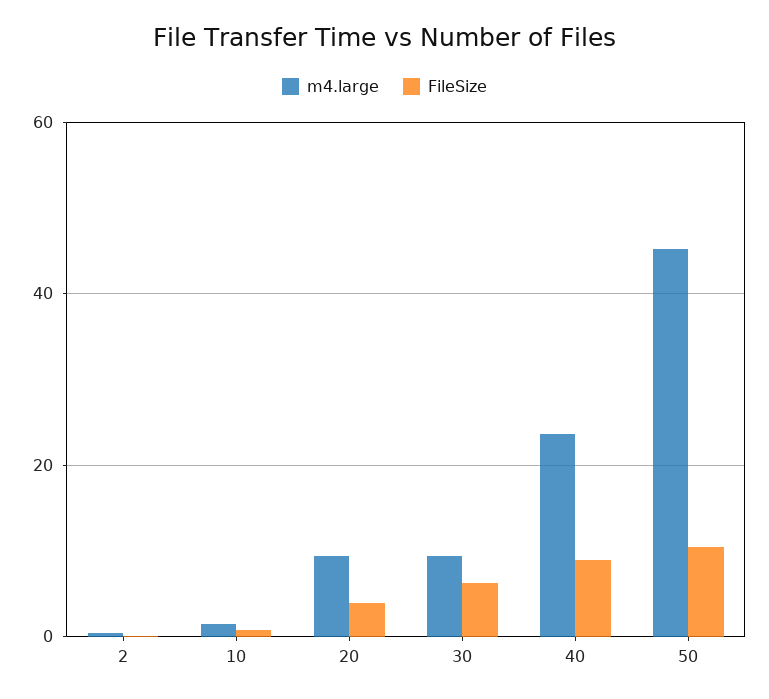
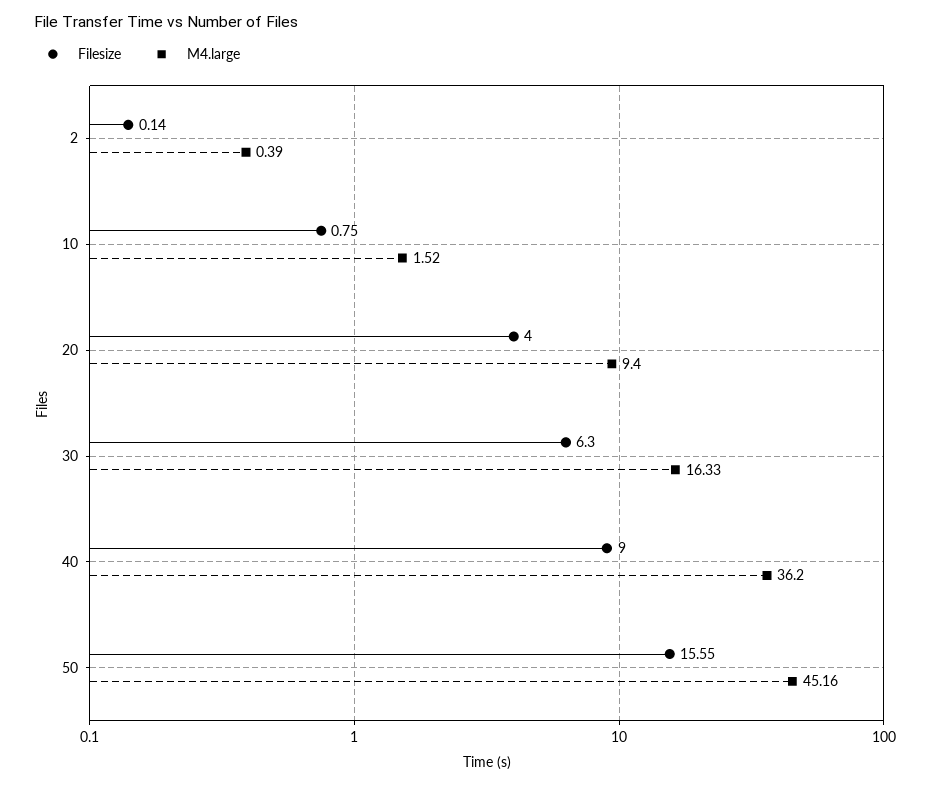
m4.large, 30: 10 -> 16.33
m4.large, 40: 24 -> 36.2
FileSize, 50: 10 -> 15.55

